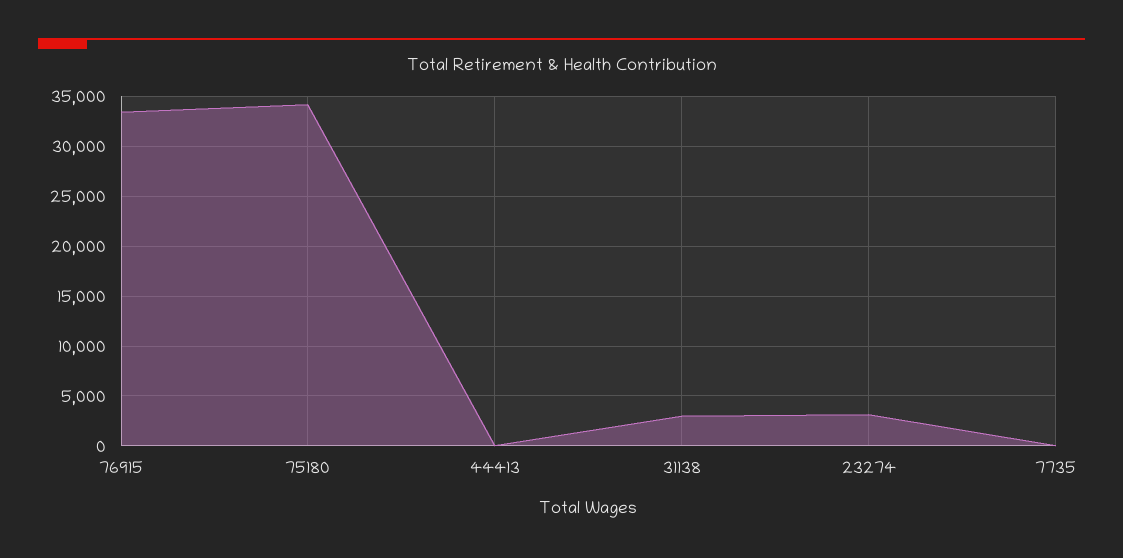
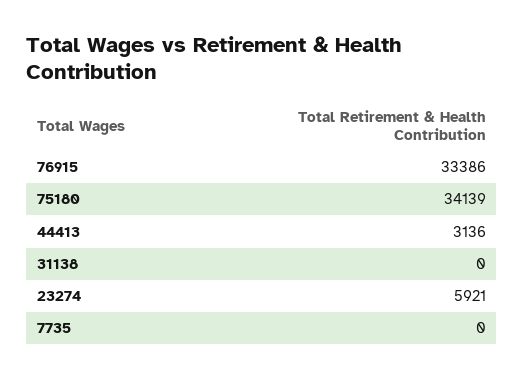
44413: 0 -> 3136
31138: 3000 -> 0
23274: 3000 -> 5921

